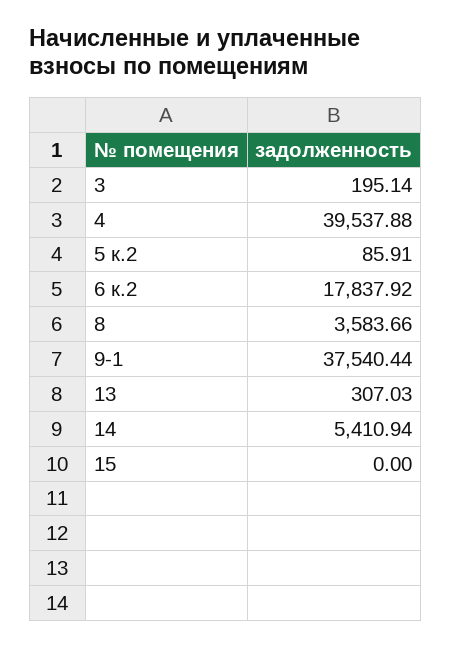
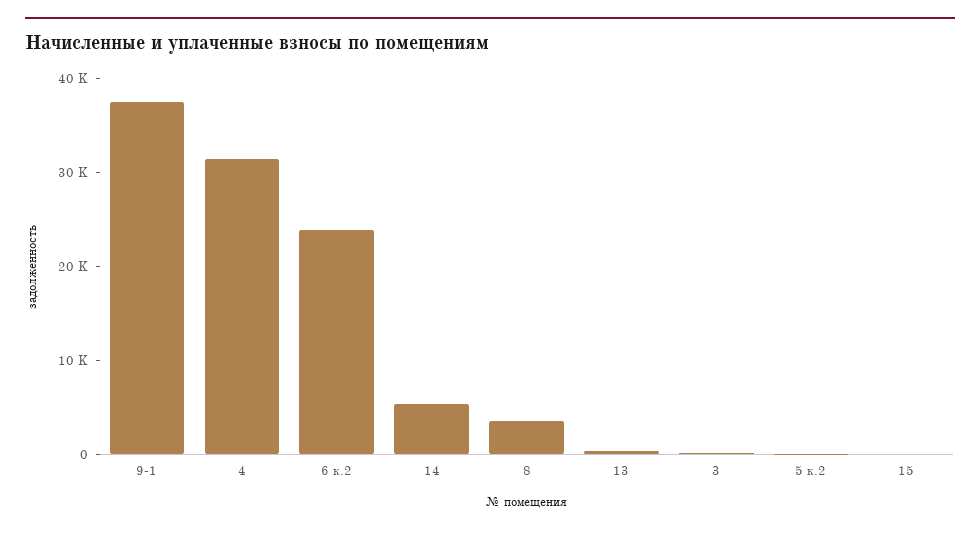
4: 39537.88 -> 32000
6 к.2: 17837.92 -> 24000

